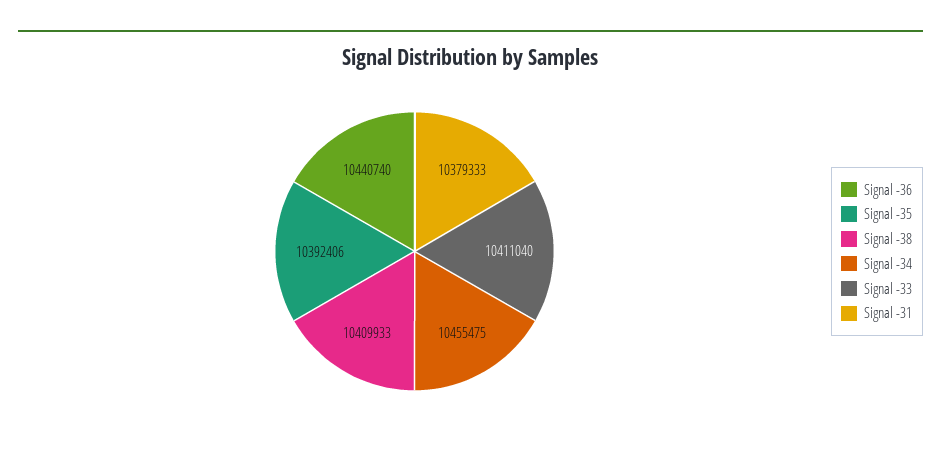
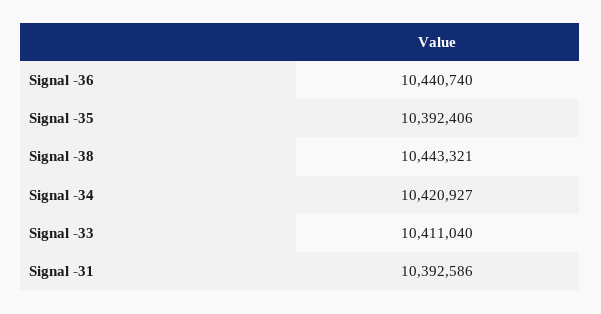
Signal -38: 10409933 -> 10443321
Signal -34: 10455475 -> 10420927
Signal -31: 10379333 -> 10392586

